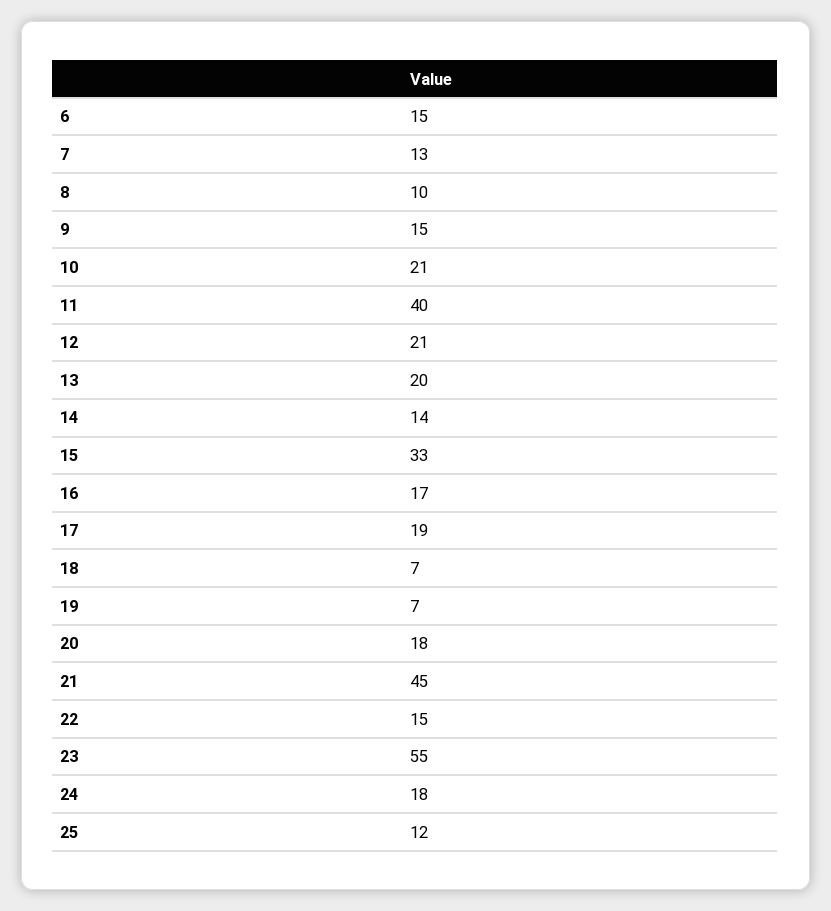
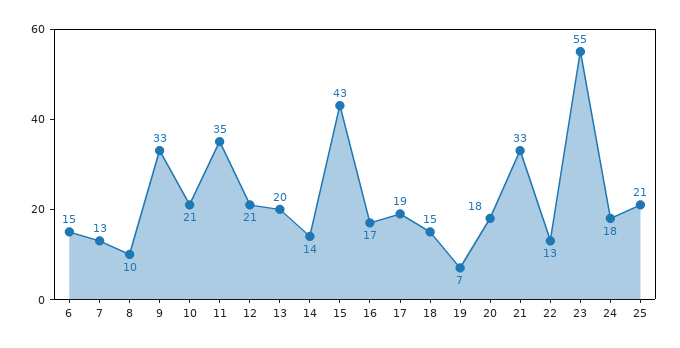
9: 15 -> 33
11: 40 -> 35
15: 33 -> 43
18: 7 -> 15
21: 45 -> 33
22: 15 -> 13
25: 12 -> 21

